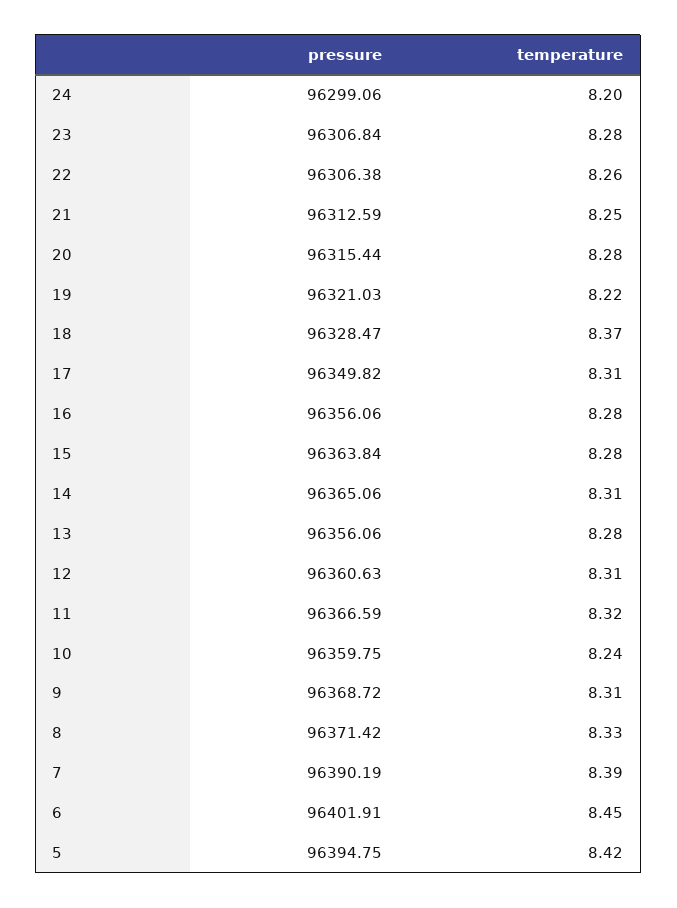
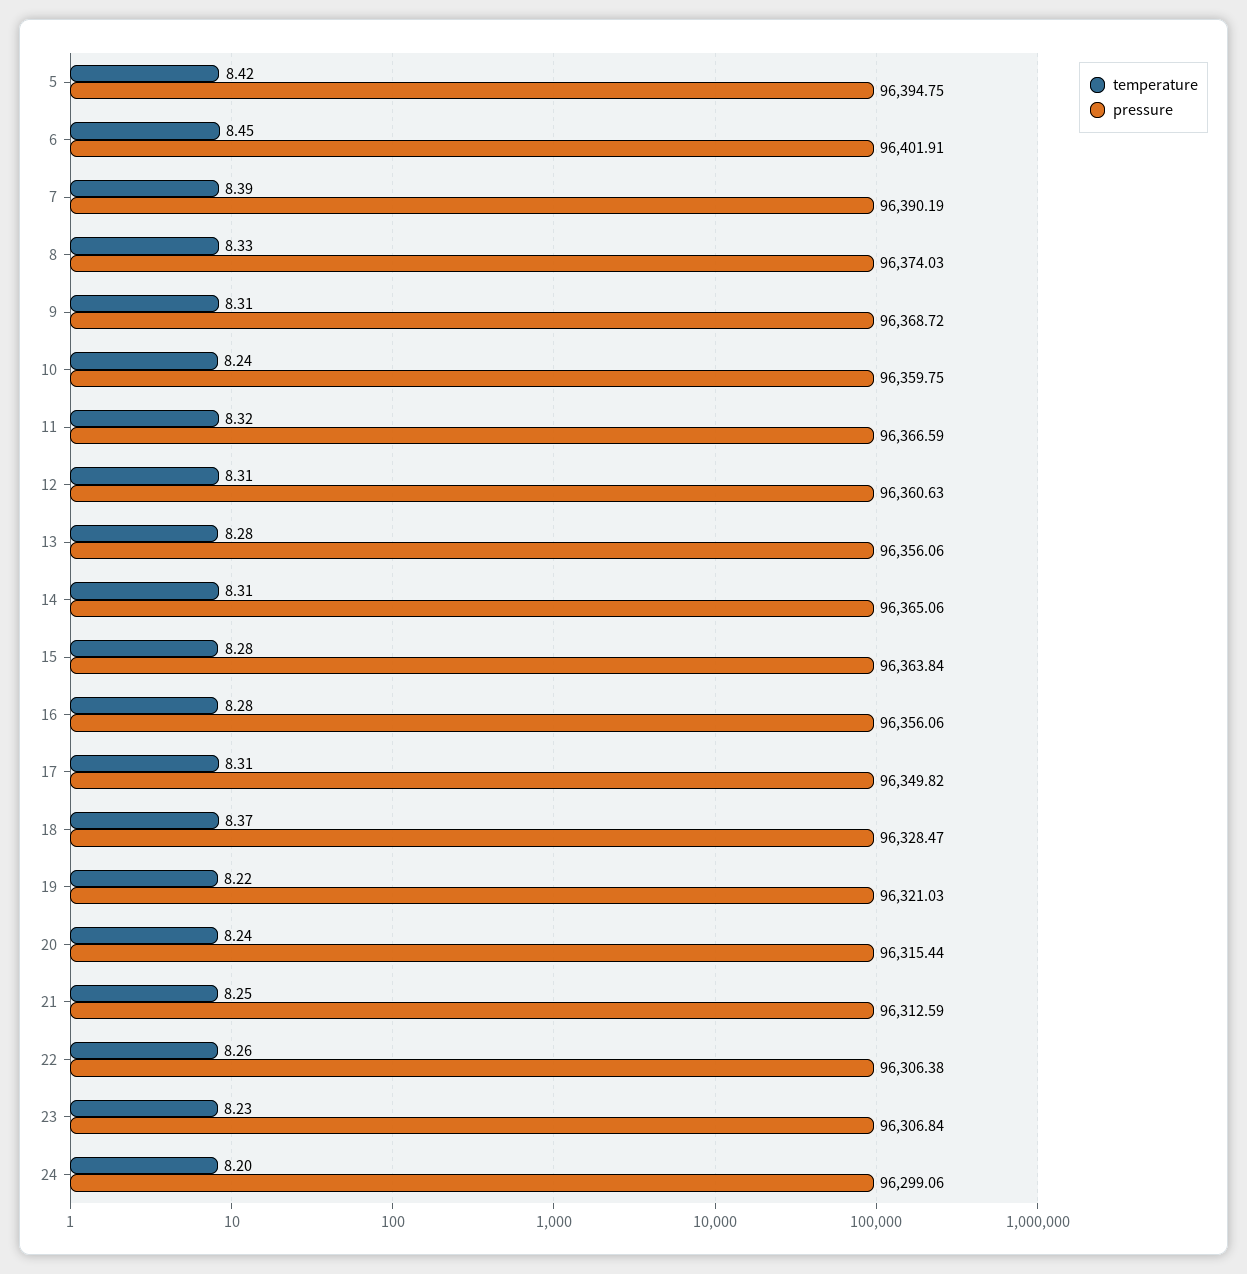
temperature, 23: 8.28 -> 8.23
temperature, 20: 8.28 -> 8.24
pressure, 8: 96371.42 -> 96374.03

